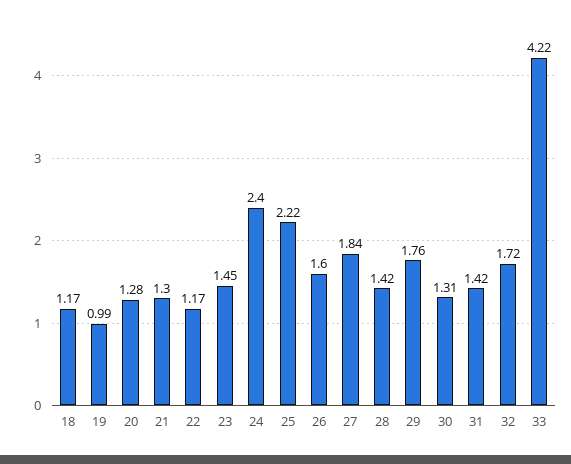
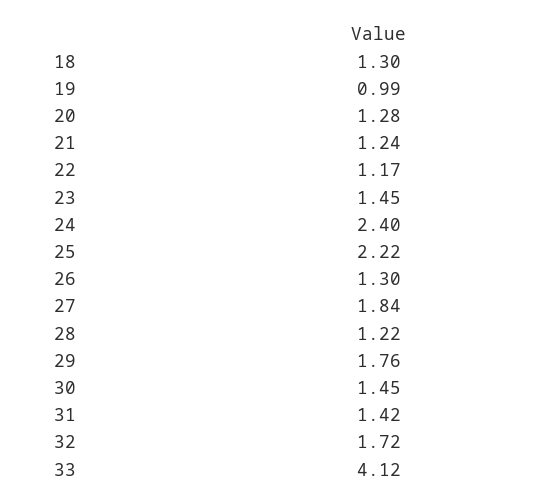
18: 1.17 -> 1.3
21: 1.3 -> 1.24
26: 1.6 -> 1.3
28: 1.42 -> 1.22
30: 1.31 -> 1.45
33: 4.22 -> 4.12

